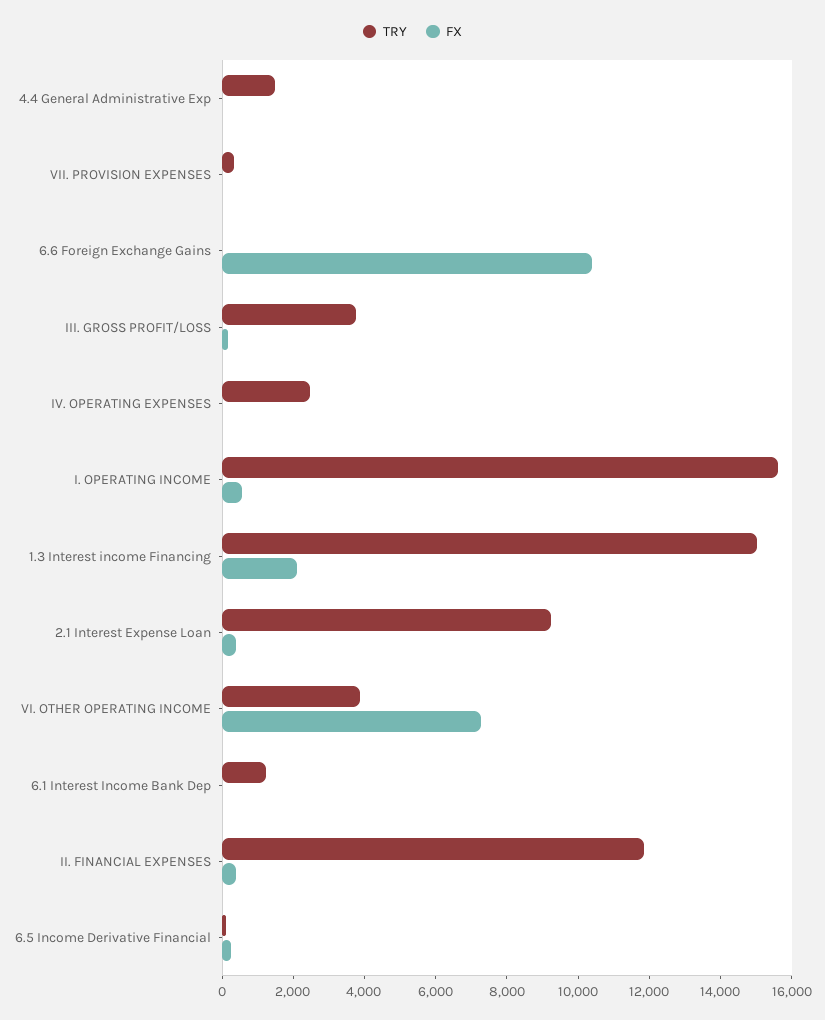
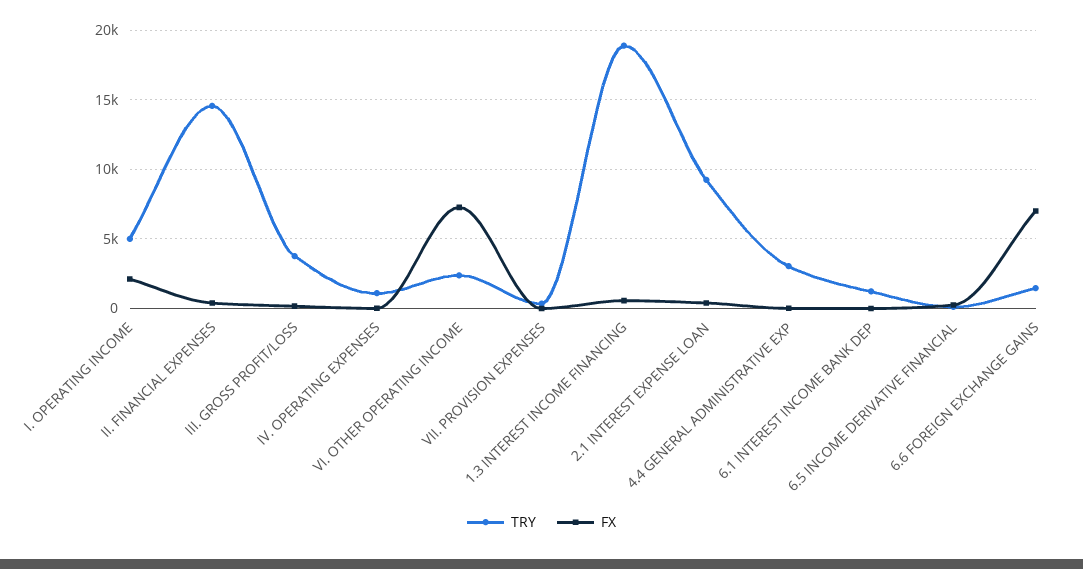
TRY, 4.4 General Administrative Exp: 1500 -> 3000
TRY, 6.6 Foreign Exchange Gains: 0 -> 1500
FX, 6.6 Foreign Exchange Gains: 10500 -> 7000
TRY, IV. OPERATING EXPENSES: 2500 -> 1000
TRY, I. OPERATING INCOME: 15500 -> 5000
FX, I. OPERATING INCOME: 500 -> 2000
TRY, 1.3 Interest income Financing: 15000 -> 19000
FX, 1.3 Interest income Financing: 2000 -> 500
TRY, VI. OTHER OPERATING INCOME: 4000 -> 2500
TRY, II. FINANCIAL EXPENSES: 12000 -> 14500

